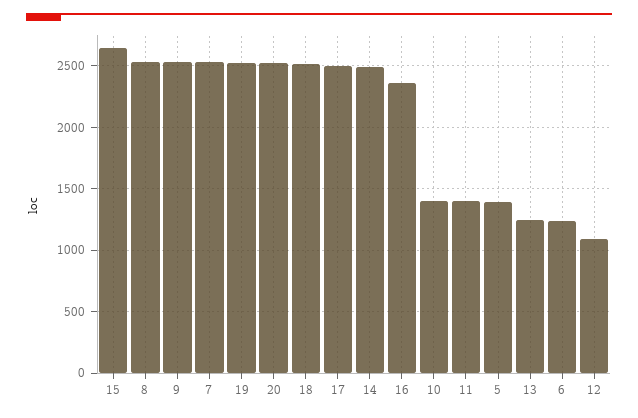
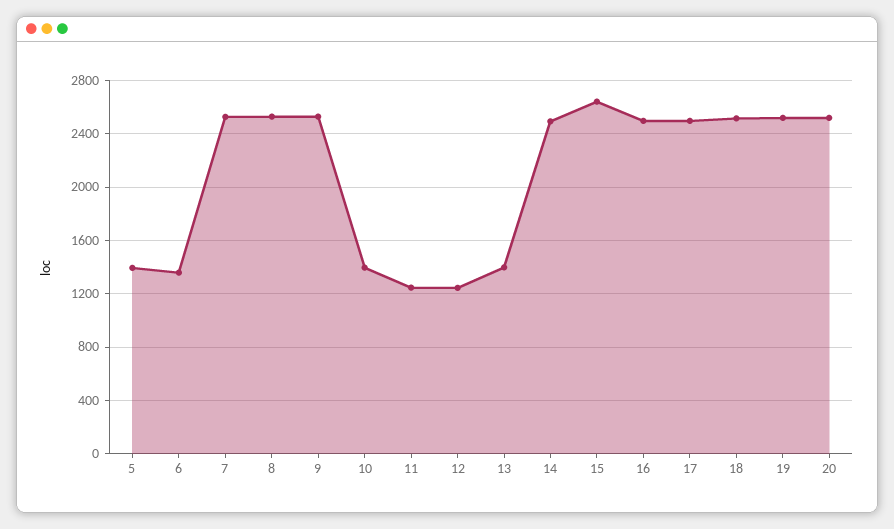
16: 2350 -> 2500
11: 1400 -> 1250
13: 1250 -> 1400
6: 1250 -> 1350
12: 1100 -> 1250

